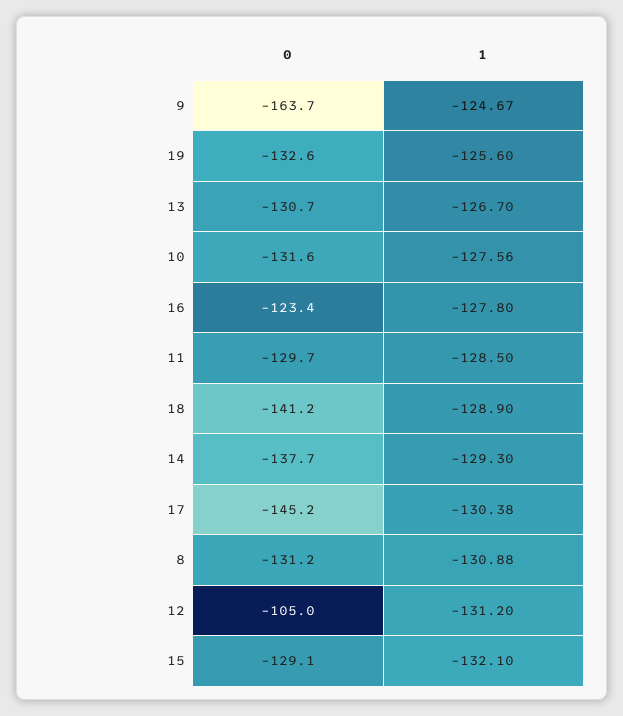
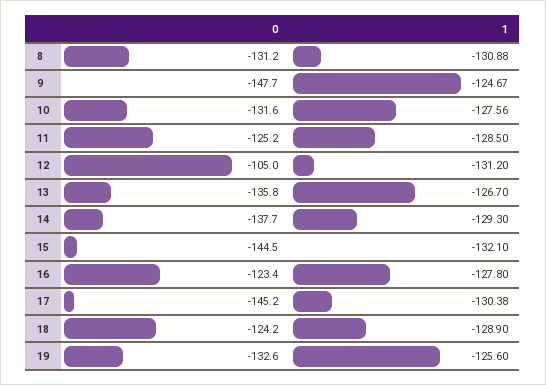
0, 9: -163.7 -> -147.7
0, 13: -130.7 -> -135.8
0, 11: -129.7 -> -125.2
0, 18: -141.2 -> -124.2
0, 15: -129.1 -> -144.5

